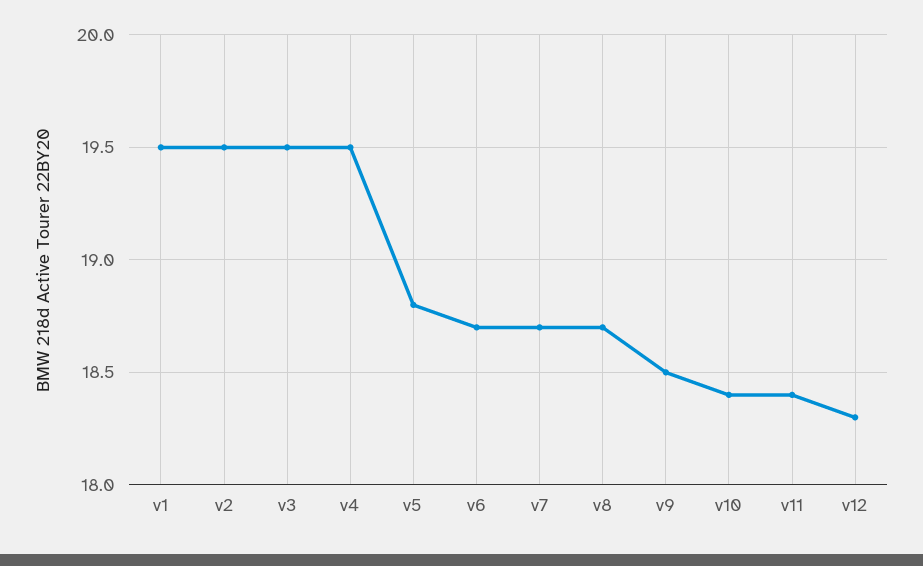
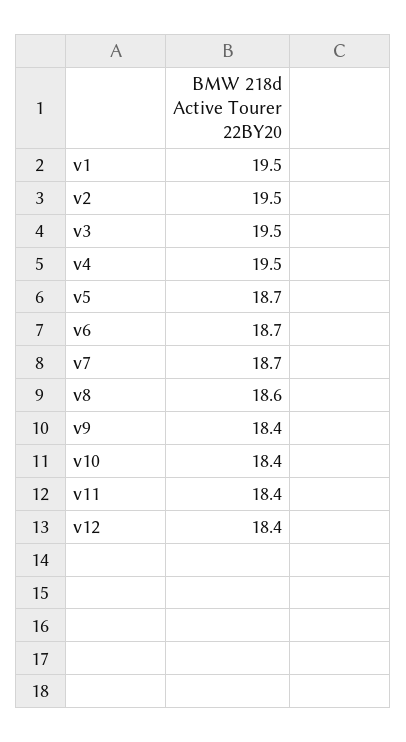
v5: 18.8 -> 18.7
v8: 18.7 -> 18.6
v9: 18.5 -> 18.4
v12: 18.3 -> 18.4

